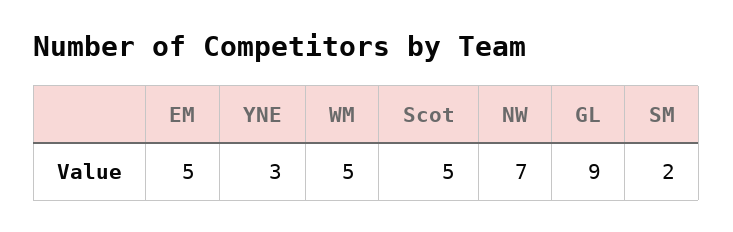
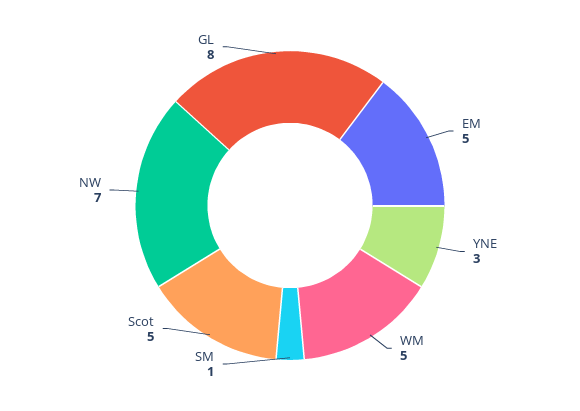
GL: 9 -> 8
SM: 2 -> 1

